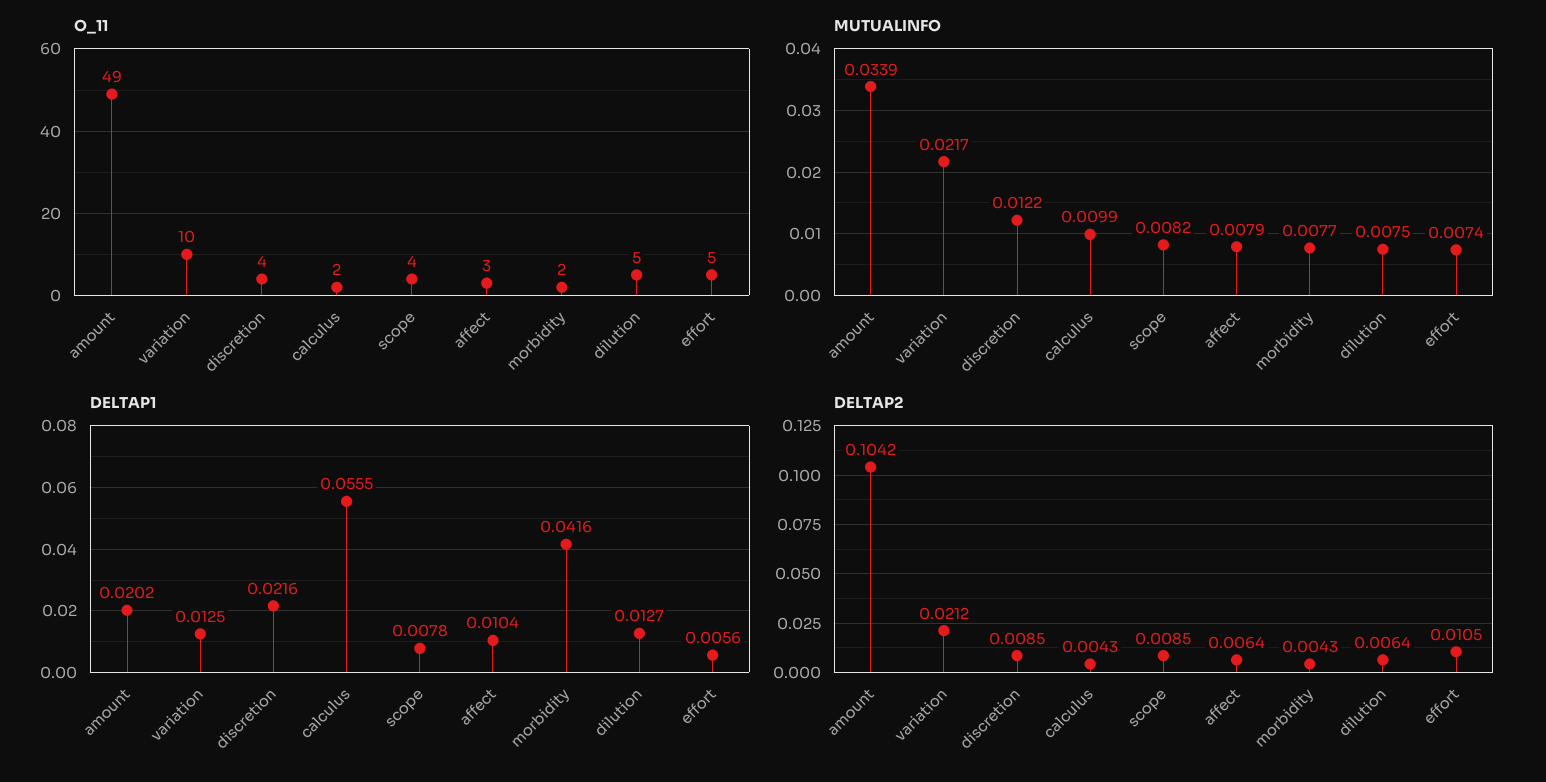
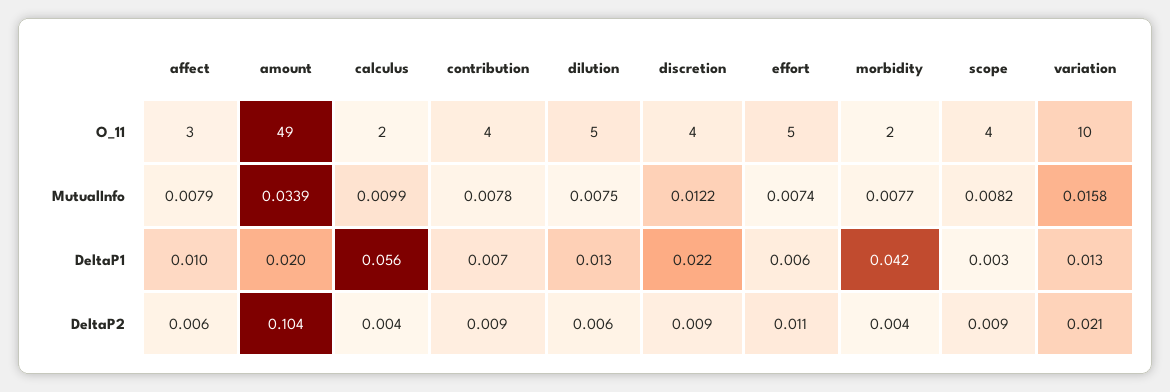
MUTUALINFO, variation: 0.0217 -> 0.0158
DELTAP1, scope: 0.0078 -> 0.003
O_11, contribution: none -> 4
MUTUALINFO, contribution: none -> 0.0078
DELTAP1, contribution: none -> 0.007
DELTAP2, contribution: none -> 0.009

